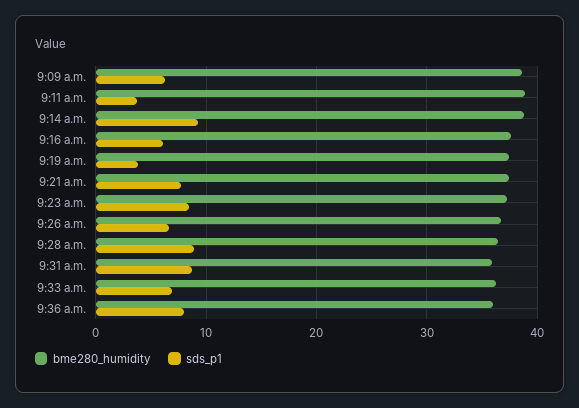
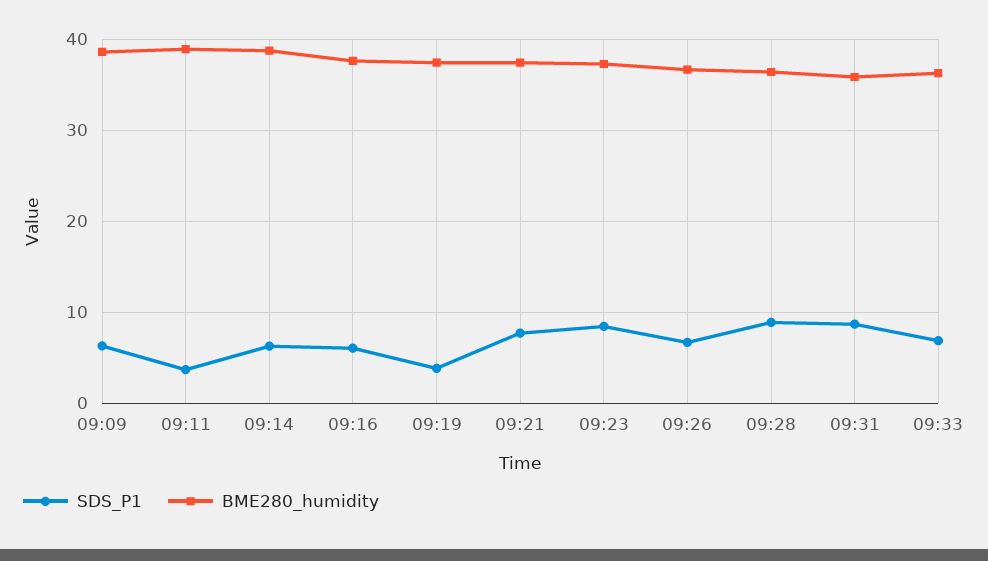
sds_p1, 9:14 a.m.: 9 -> 6
bme280_humidity, 9:36 a.m.: 36 -> none
sds_p1, 9:36 a.m.: 8 -> none

